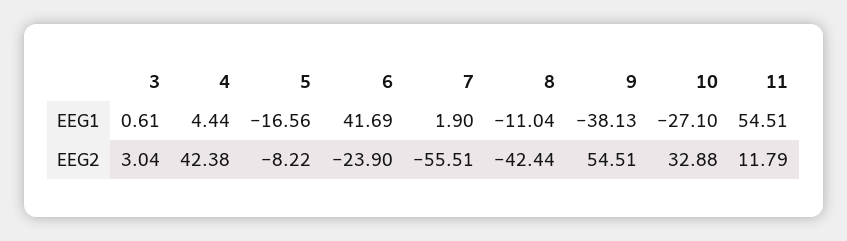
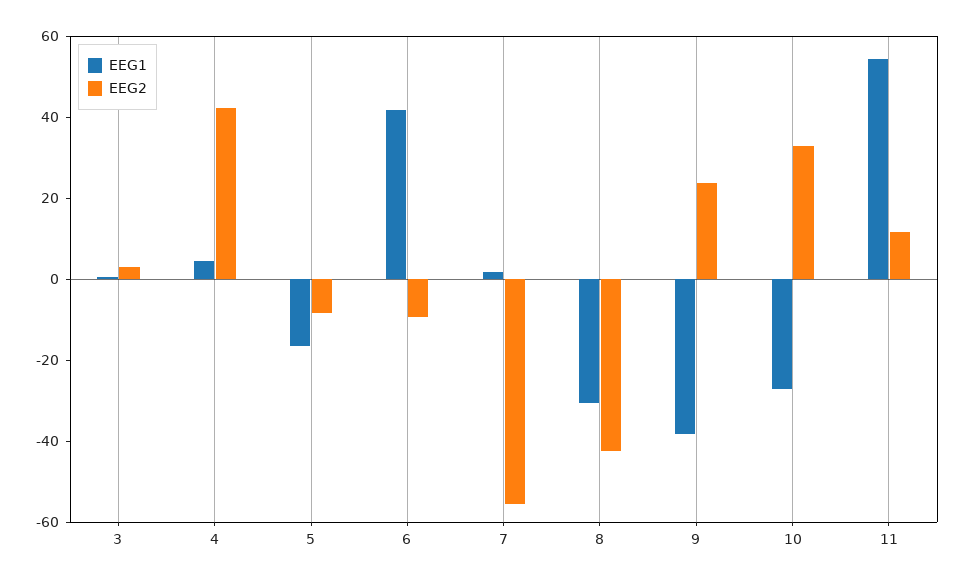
EEG1, 8: -11.04 -> -30
EEG2, 6: -23.9 -> -10
EEG2, 9: 54.51 -> 25

